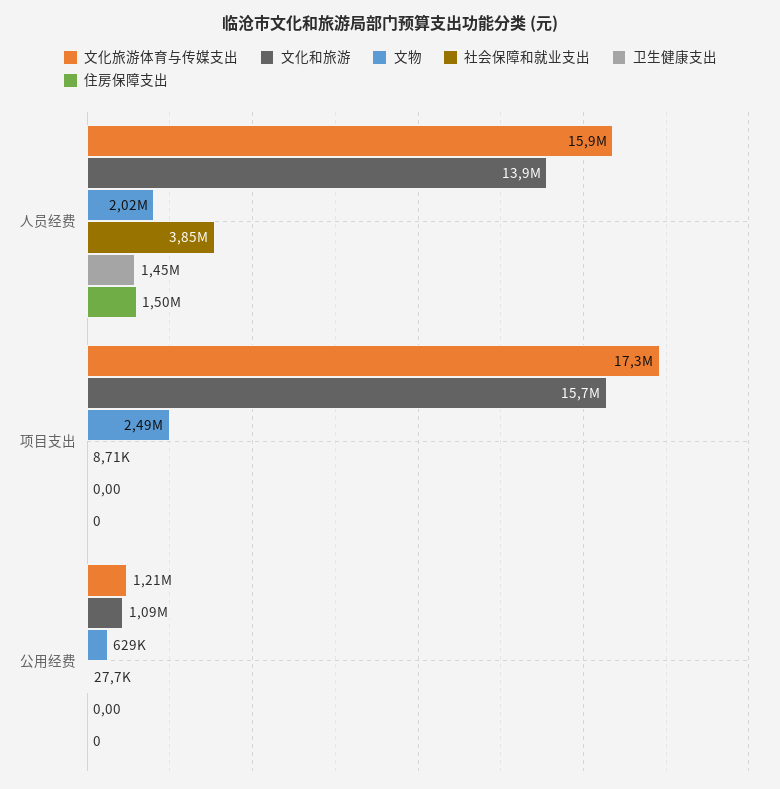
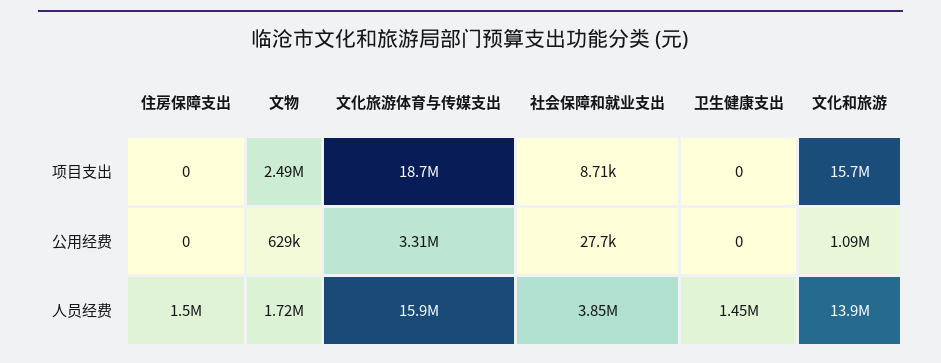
文物, 人员经费: 2020000 -> 1720000
文化旅游体育与传媒支出, 项目支出: 17300000 -> 18700000
文化旅游体育与传媒支出, 公用经费: 1210000 -> 3310000

